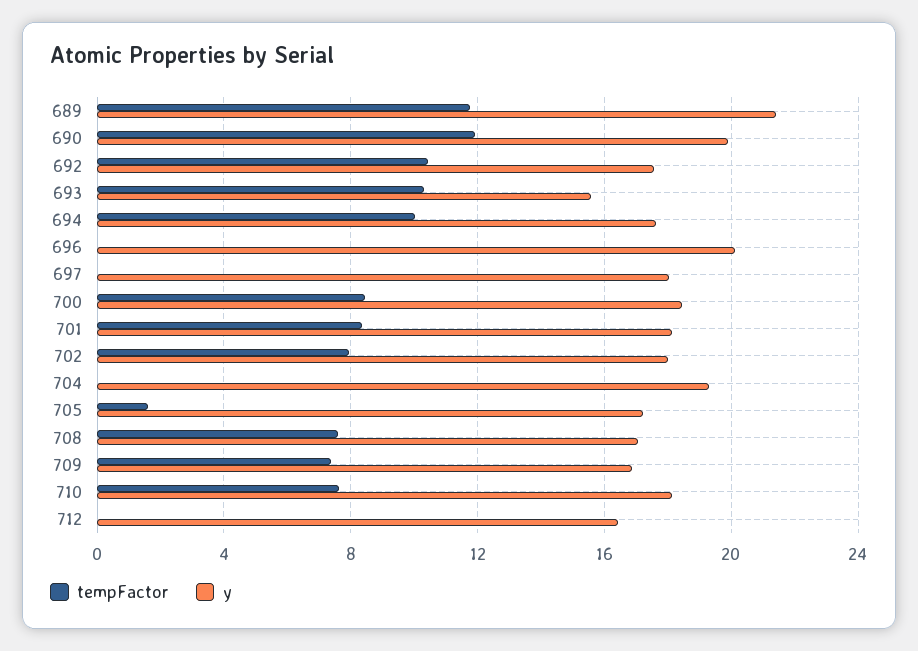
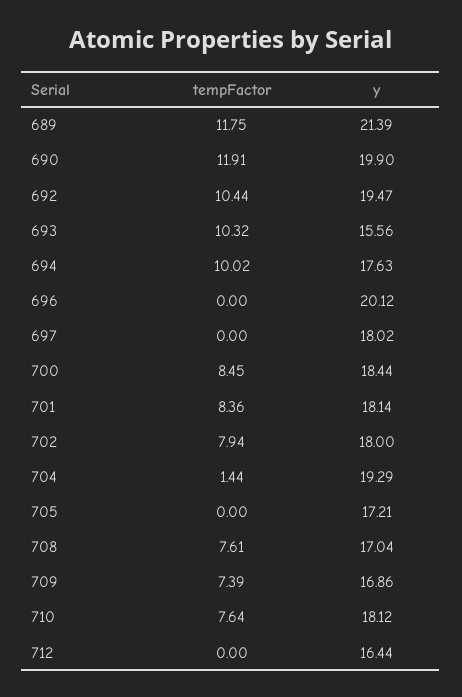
y, 692: 17.5 -> 19.47
tempFactor, 704: 0 -> 1.44
tempFactor, 705: 1.5 -> 0

